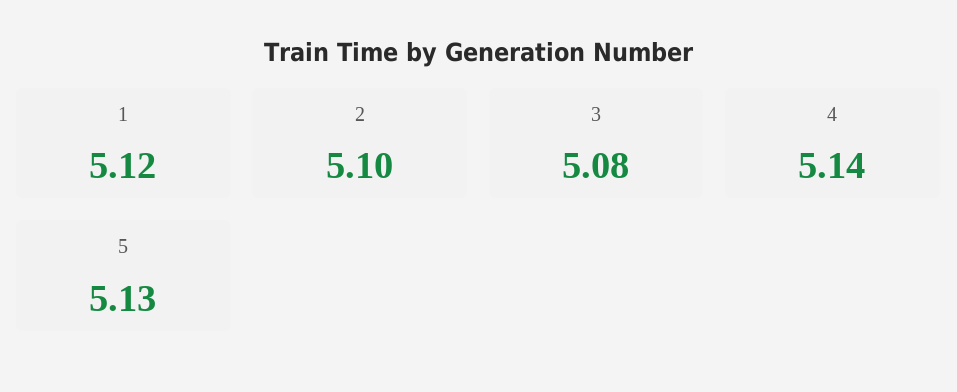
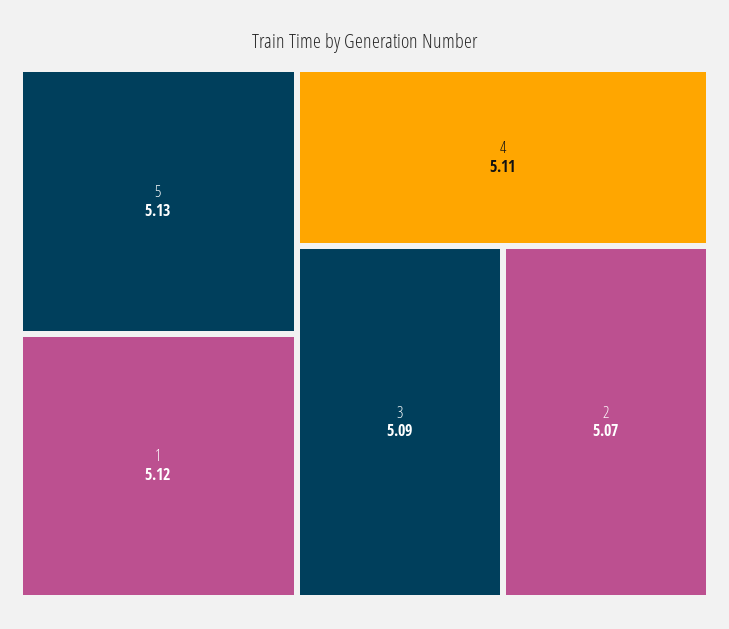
2: 5.1 -> 5.07
3: 5.08 -> 5.09
4: 5.14 -> 5.11

